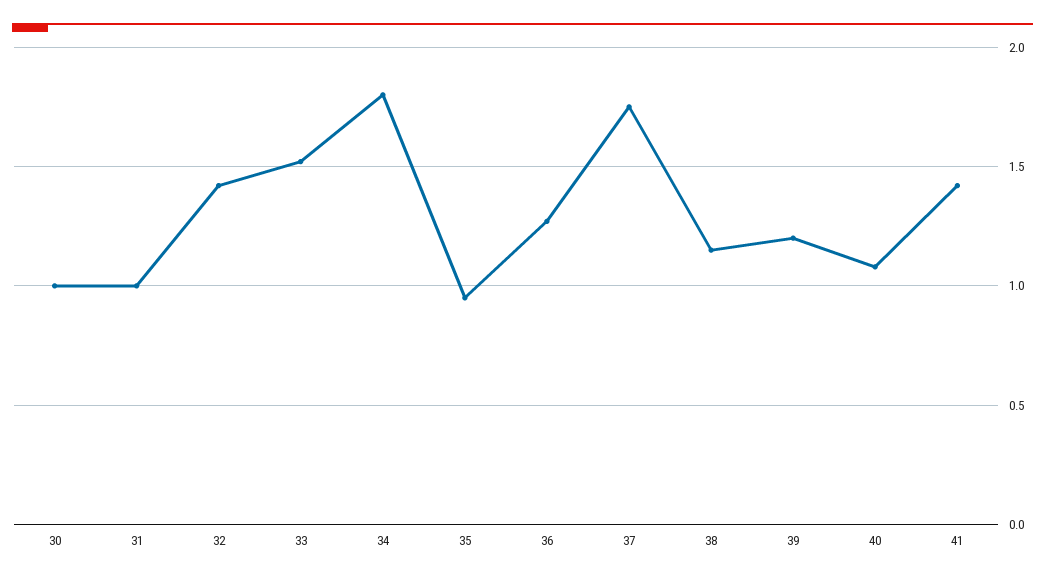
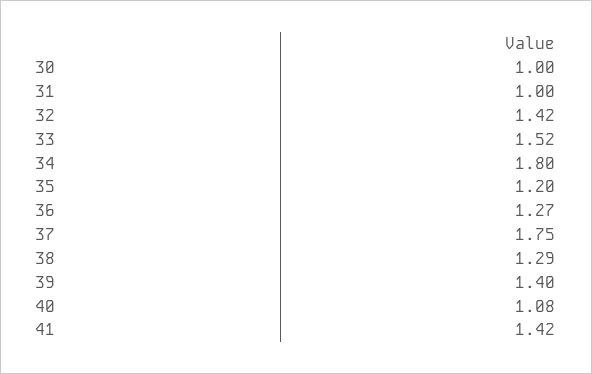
35: 0.95 -> 1.2
38: 1.15 -> 1.29
39: 1.2 -> 1.4

